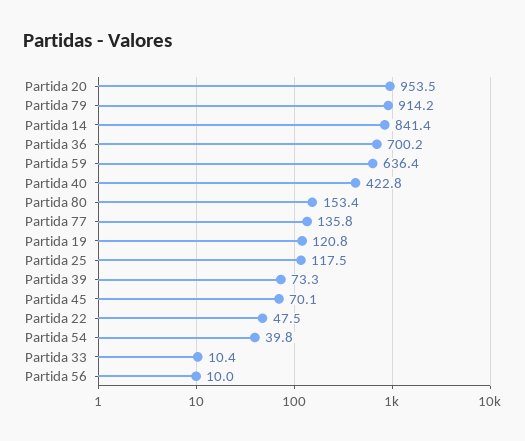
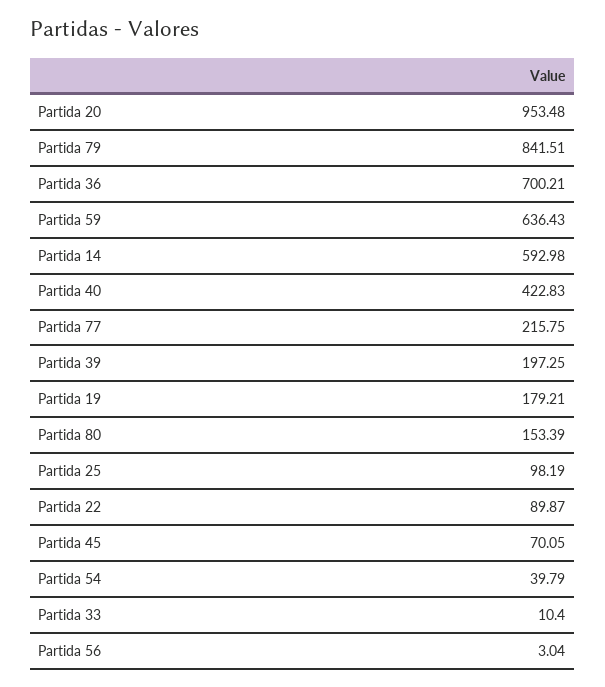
Partida 79: 914.2 -> 841.51
Partida 14: 841.4 -> 592.98
Partida 77: 135.8 -> 215.75
Partida 19: 120.8 -> 179.21
Partida 25: 117.5 -> 98.19
Partida 39: 73.3 -> 197.25
Partida 22: 47.5 -> 89.87
Partida 56: 10 -> 3.04

